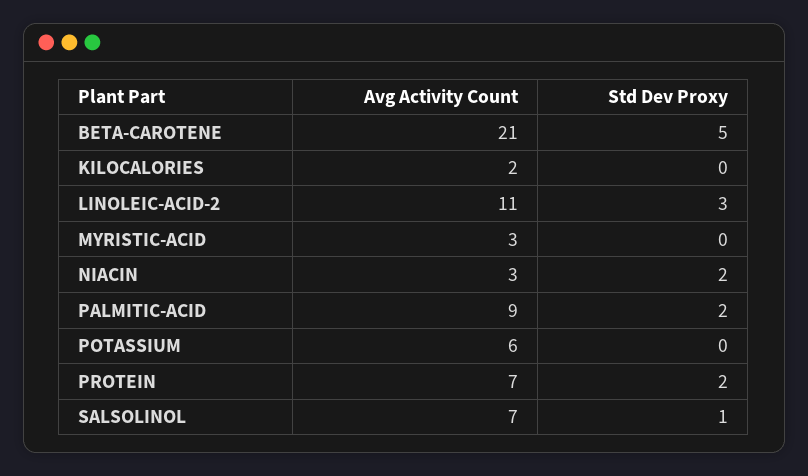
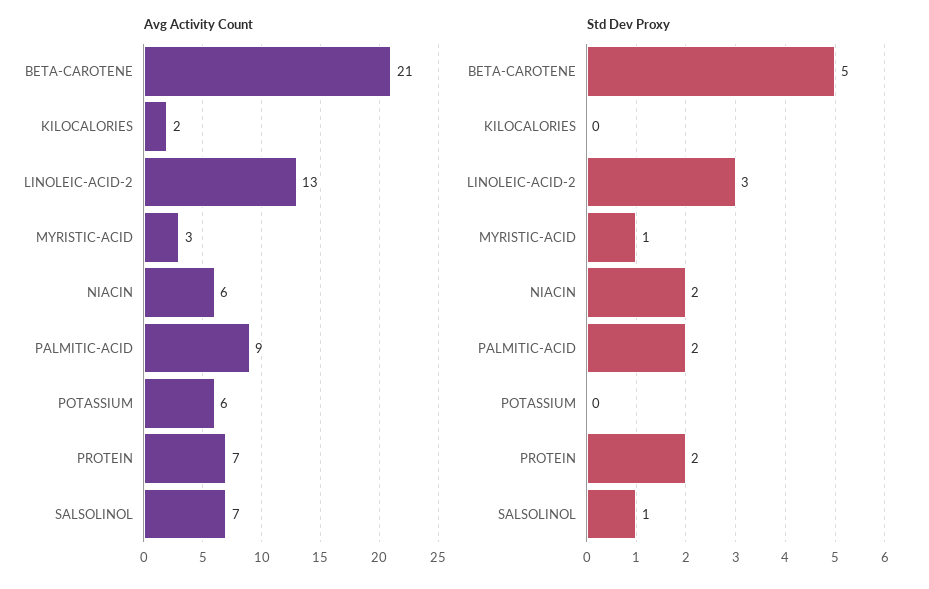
Avg Activity Count, LINOLEIC-ACID-2: 11 -> 13
Std Dev Proxy, MYRISTIC-ACID: 0 -> 1
Avg Activity Count, NIACIN: 3 -> 6

